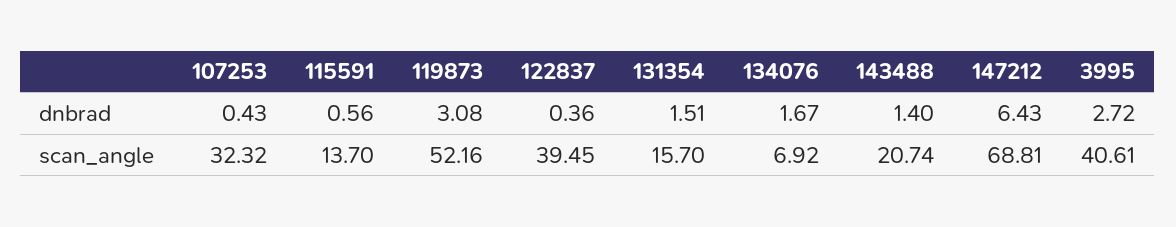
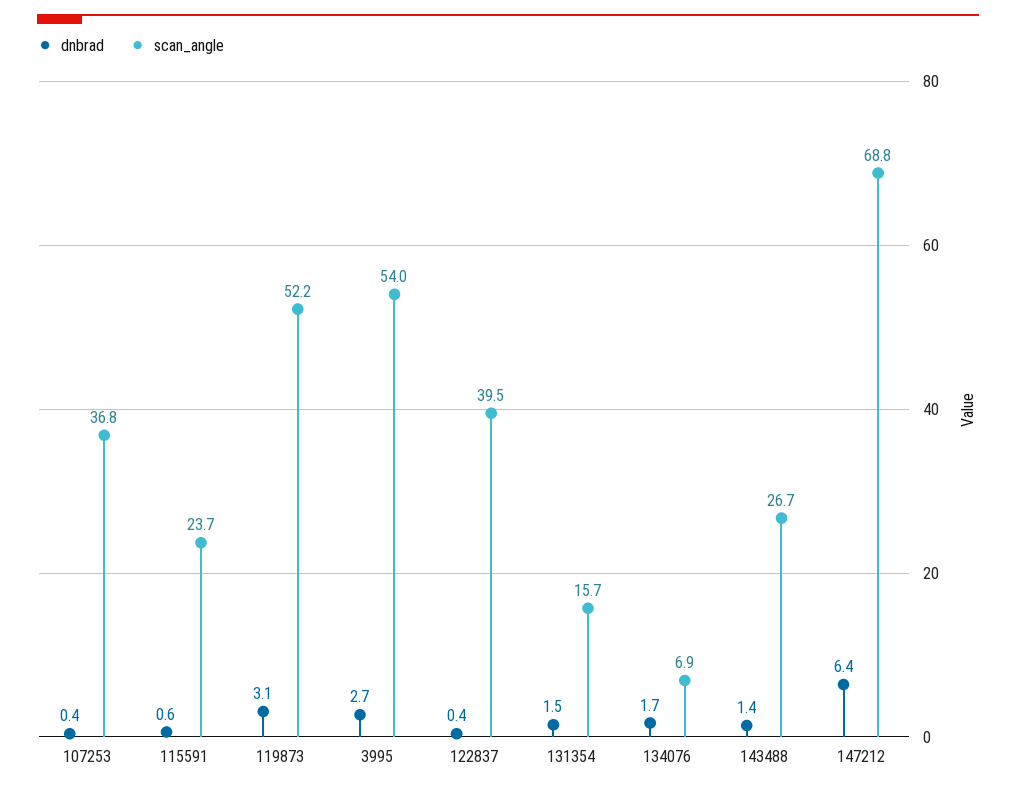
scan_angle, 107253: 32.32 -> 36.8
scan_angle, 115591: 13.7 -> 23.7
scan_angle, 143488: 20.74 -> 26.7
scan_angle, 3995: 40.61 -> 54

